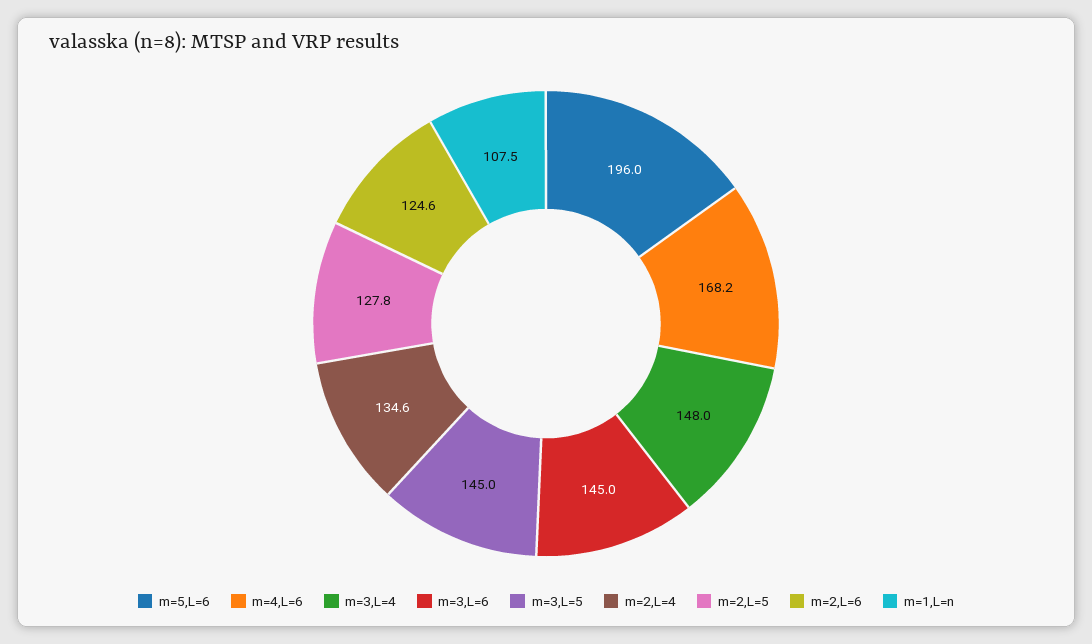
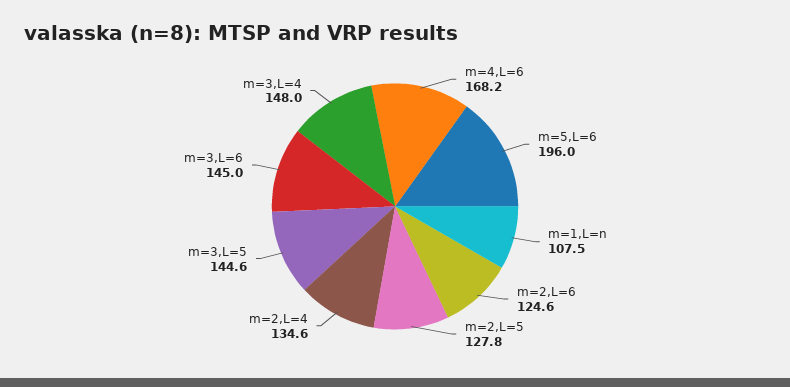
m=3,L=5: 145 -> 144.6

